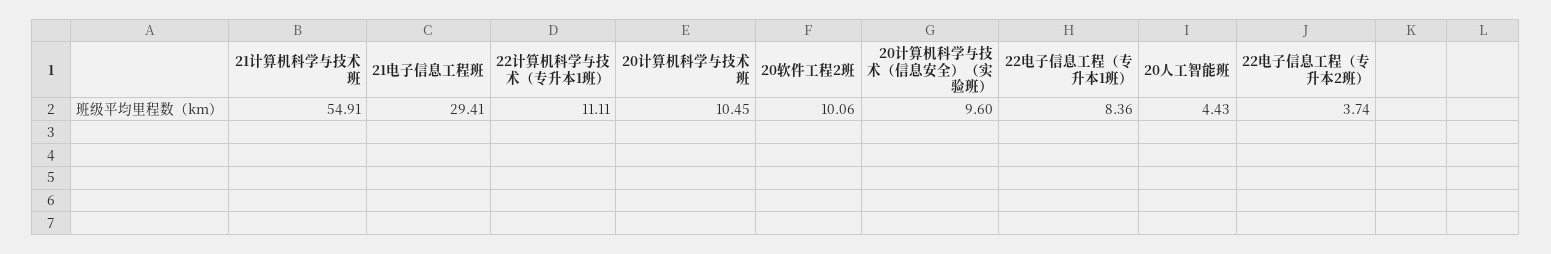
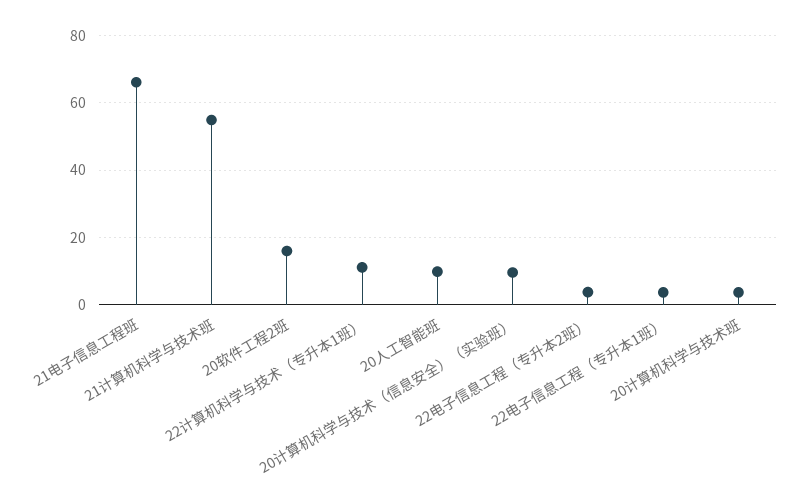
21电子信息工程班: 29.41 -> 66
20计算机科学与技术班: 10.45 -> 4
20软件工程2班: 10.06 -> 16
22电子信息工程（专升本1班）: 8.36 -> 4
20人工智能班: 4.43 -> 10

